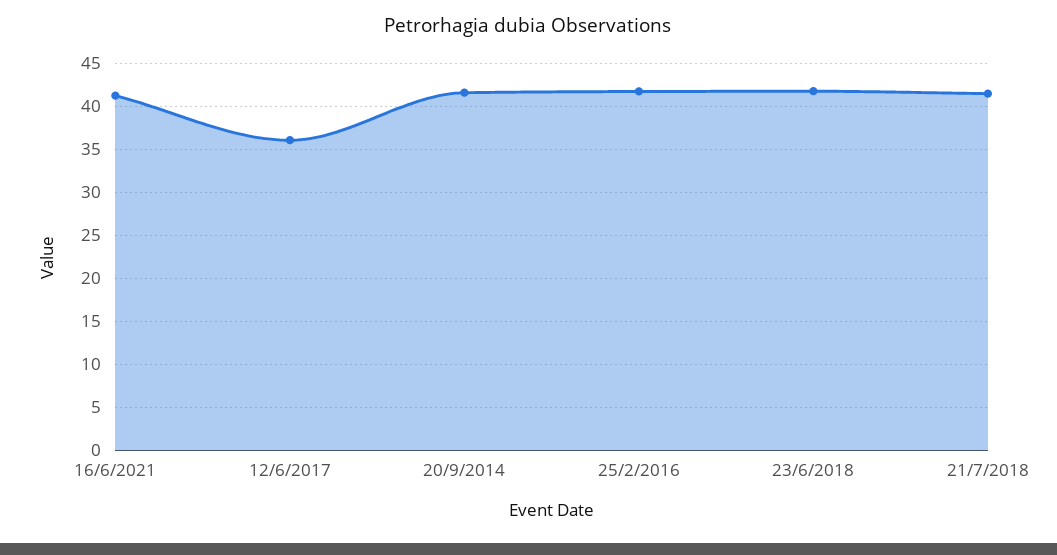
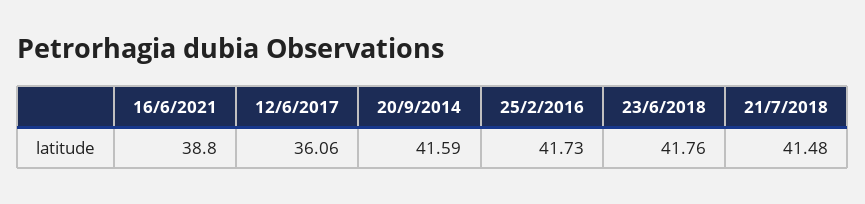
16/6/2021: 41 -> 38.8

